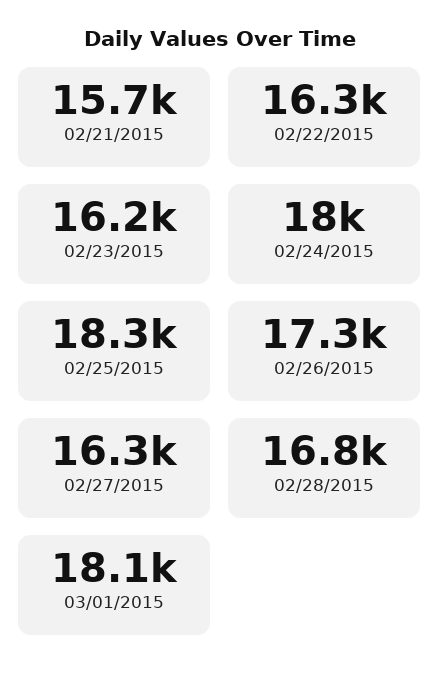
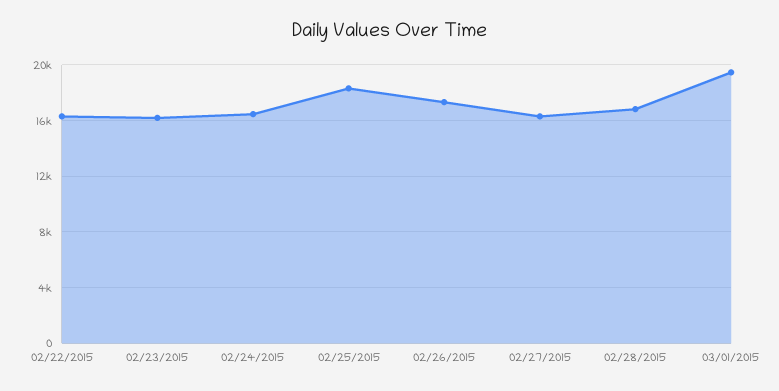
02/21/2015: 15700 -> none
02/24/2015: 18000 -> 16500
03/01/2015: 18100 -> 19500

